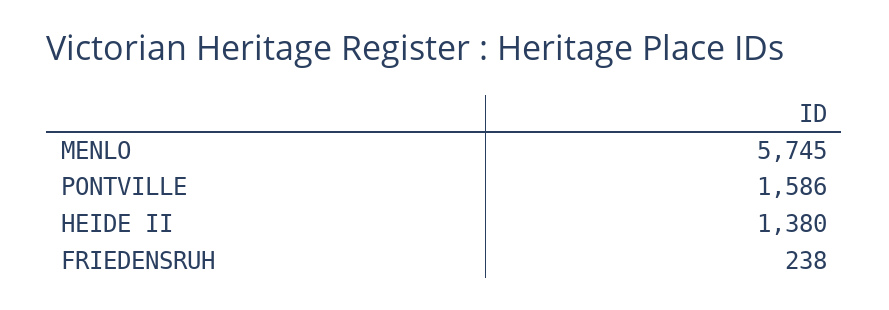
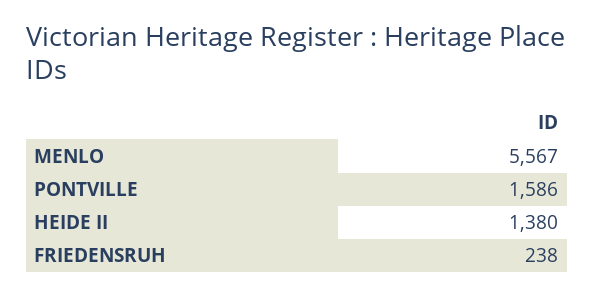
MENLO: 5745 -> 5567

